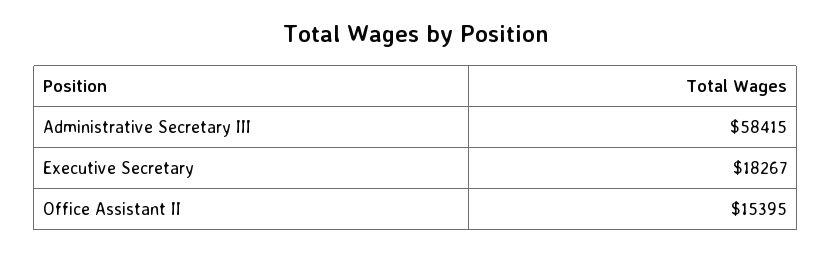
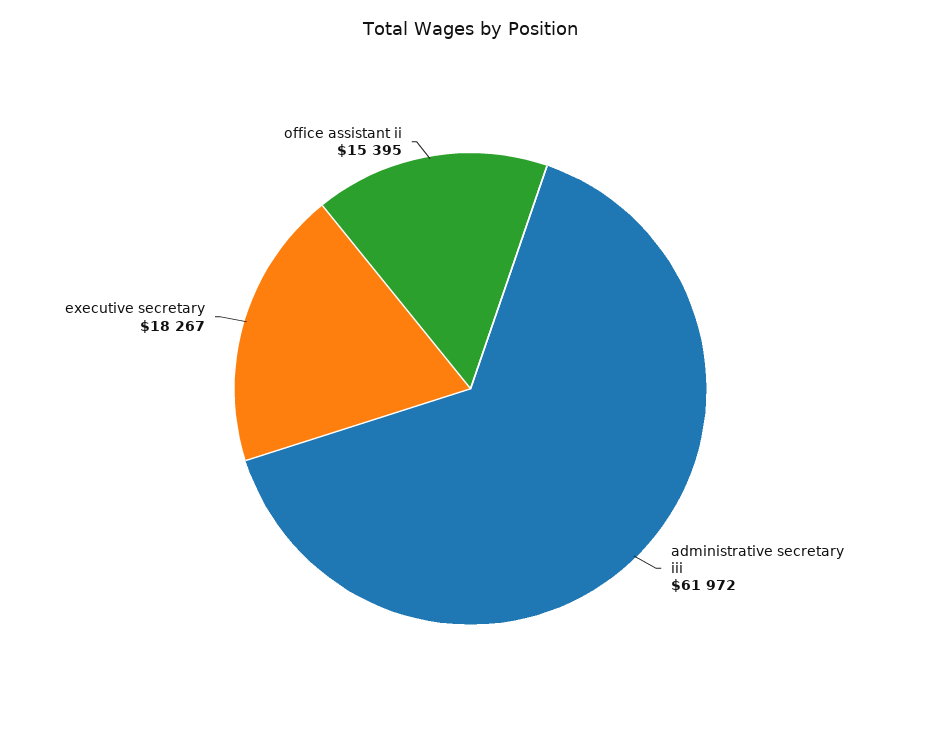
Administrative Secretary III: 58415 -> 61972

